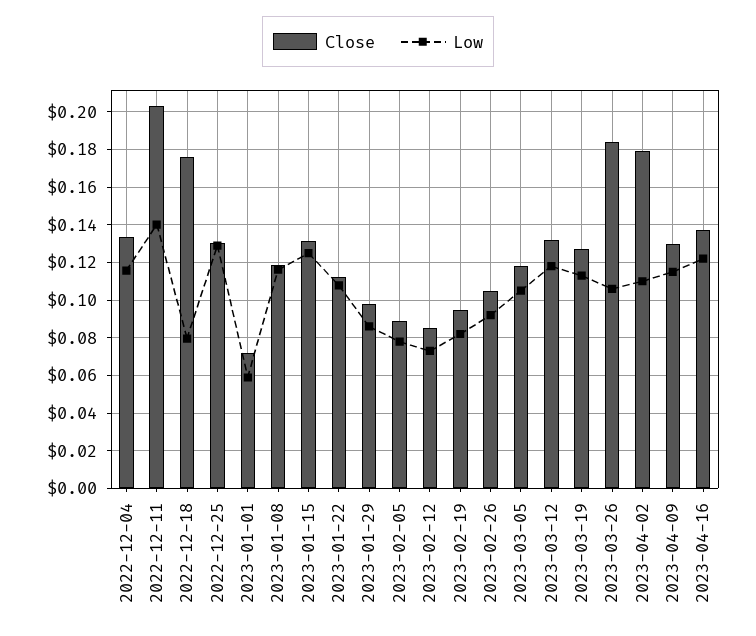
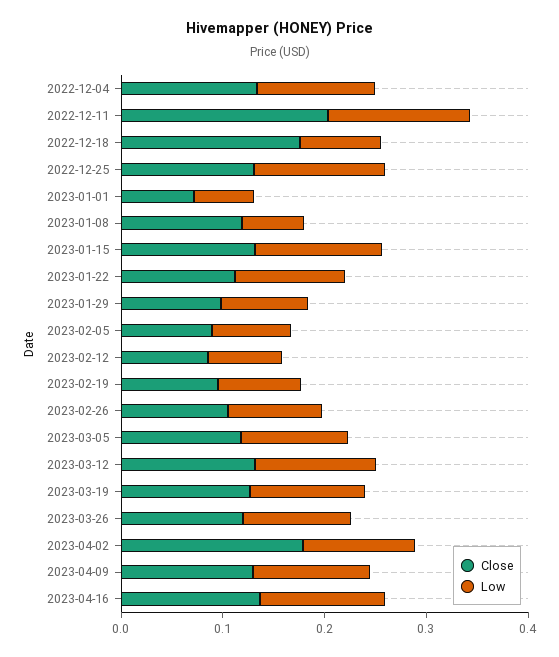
Low, 2023-01-08: 0.115 -> 0.06
Close, 2023-03-26: 0.185 -> 0.12

